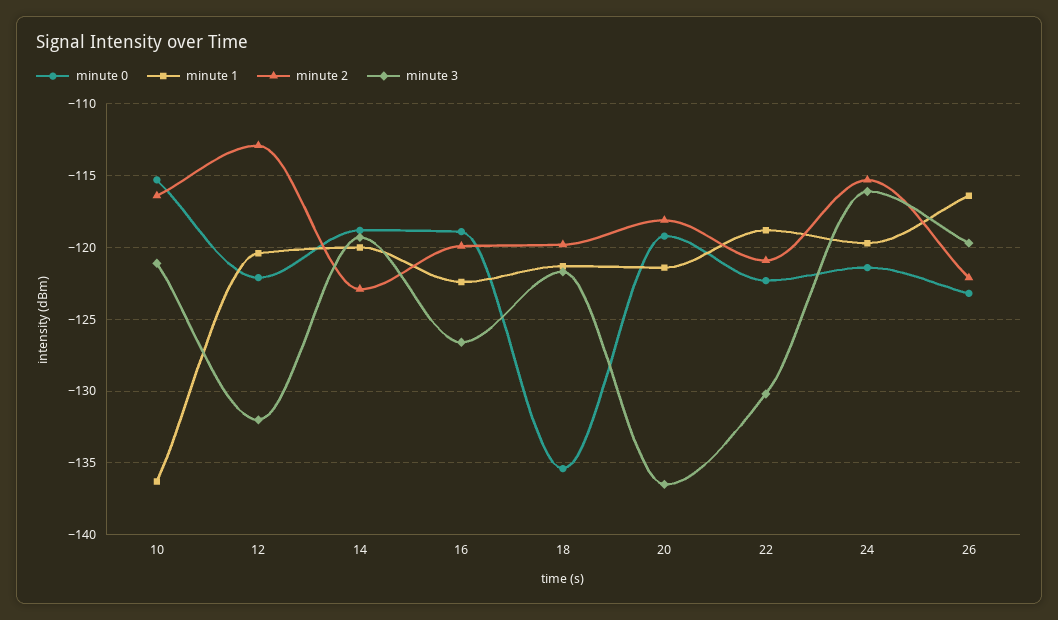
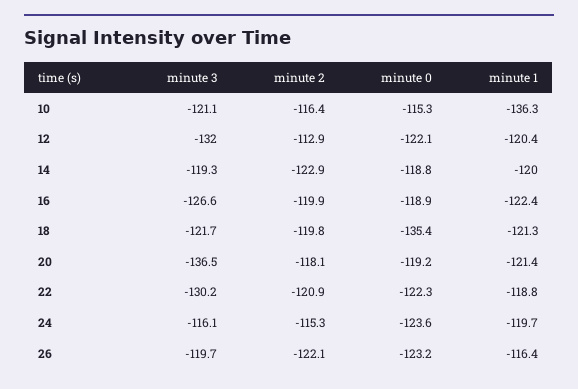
minute 0, 24: -121.5 -> -123.6

